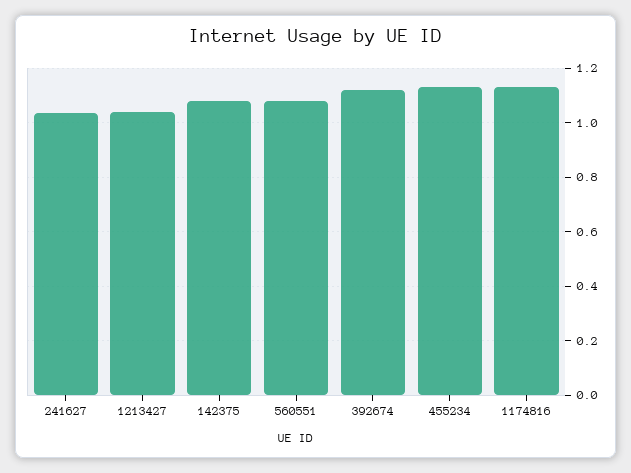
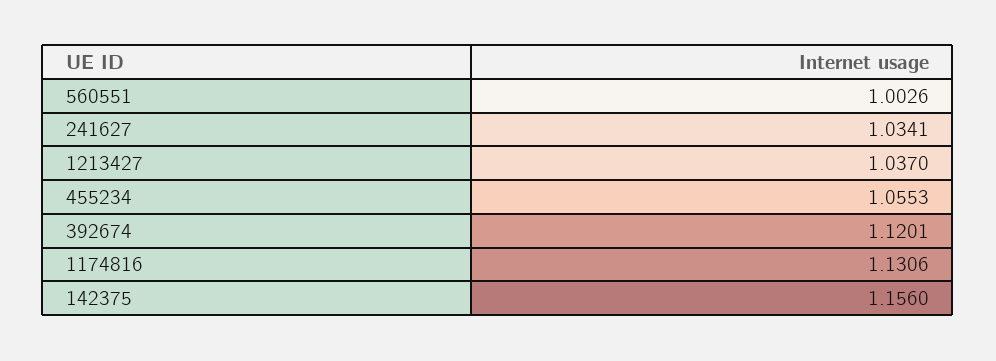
142375: 1.075 -> 1.156
560551: 1.075 -> 1.0026
455234: 1.125 -> 1.0553

